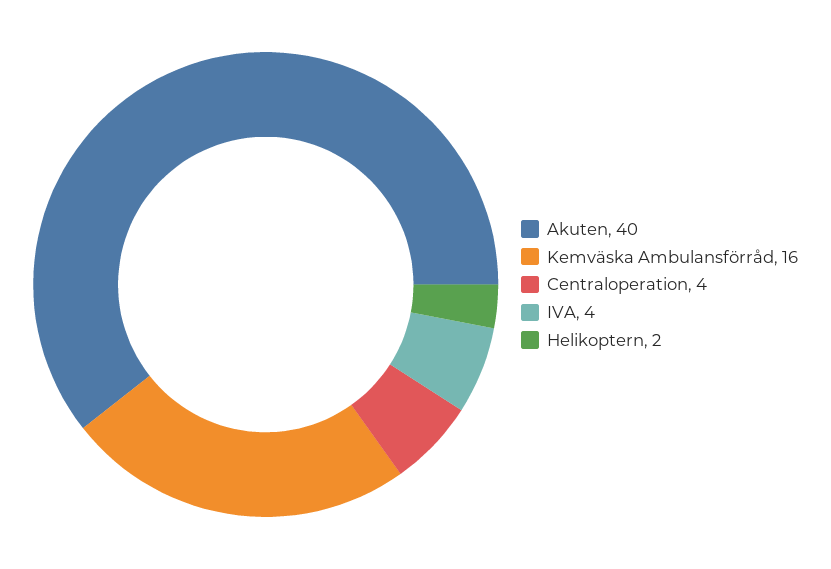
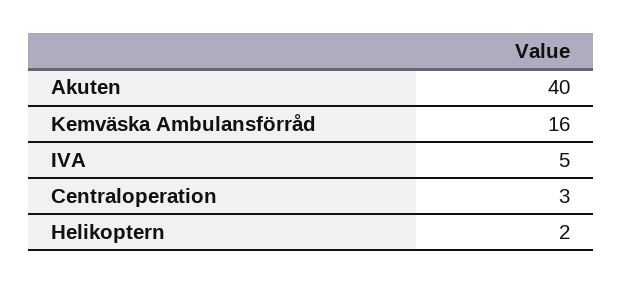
Centraloperation: 4 -> 3
IVA: 4 -> 5

